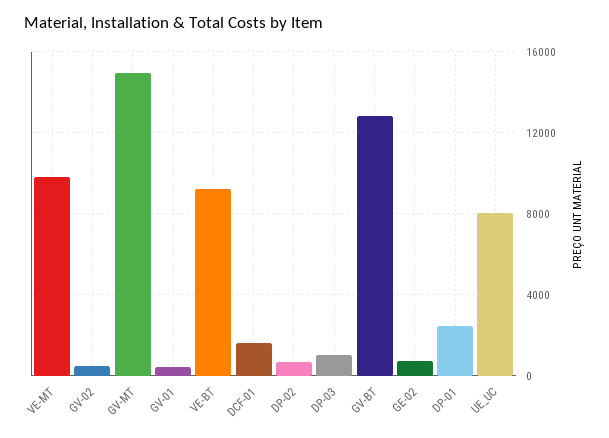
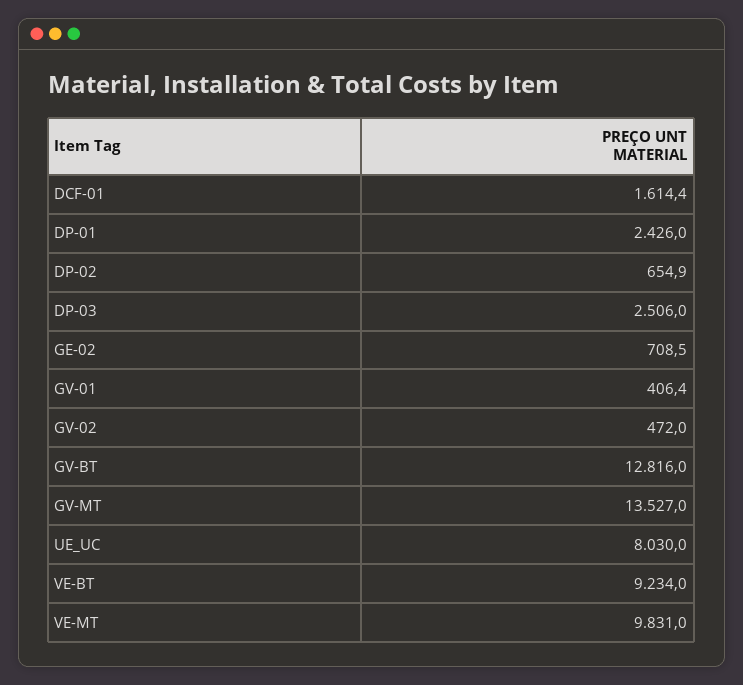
GV-MT: 15000 -> 13527
DP-03: 1000 -> 2506

